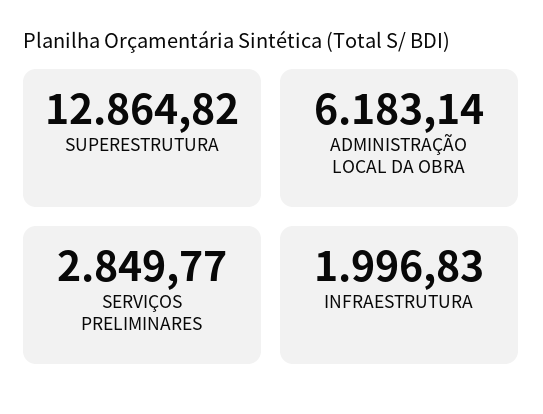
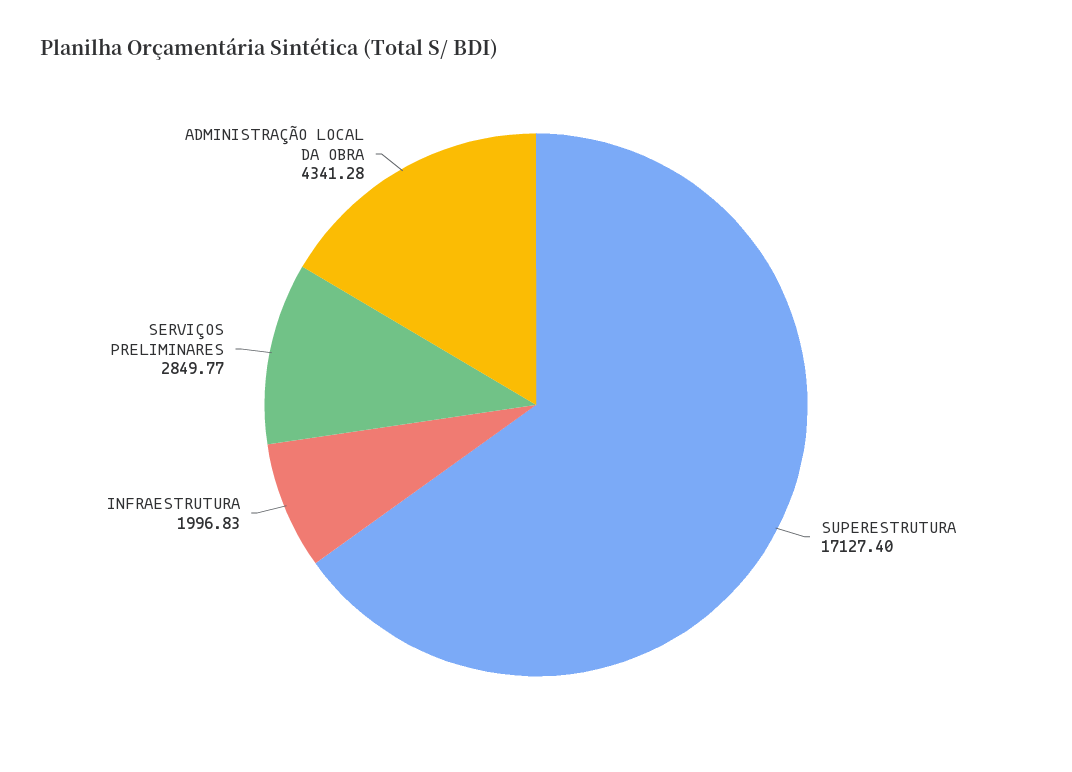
SUPERESTRUTURA: 12864.82 -> 17127.4
ADMINISTRAÇÃO LOCAL DA OBRA: 6183.14 -> 4341.28

